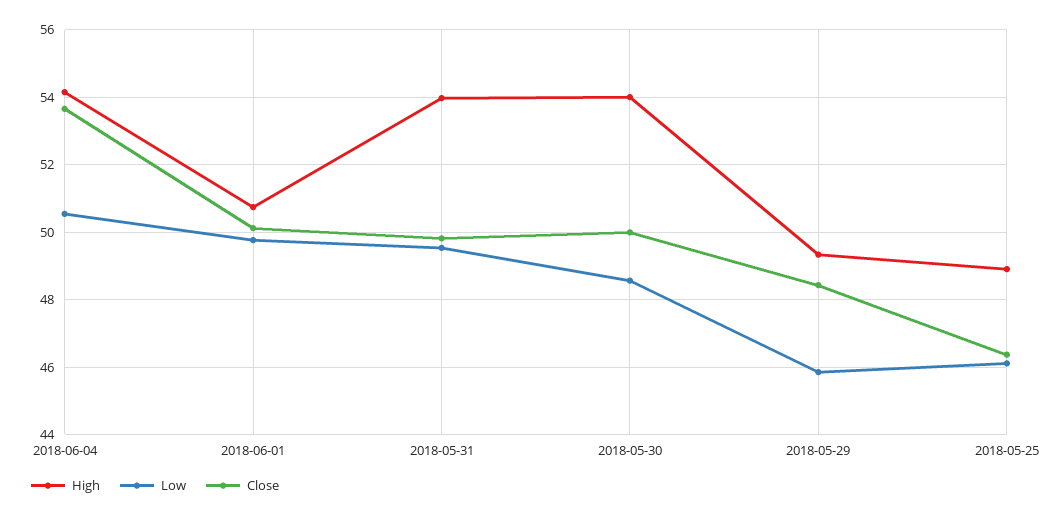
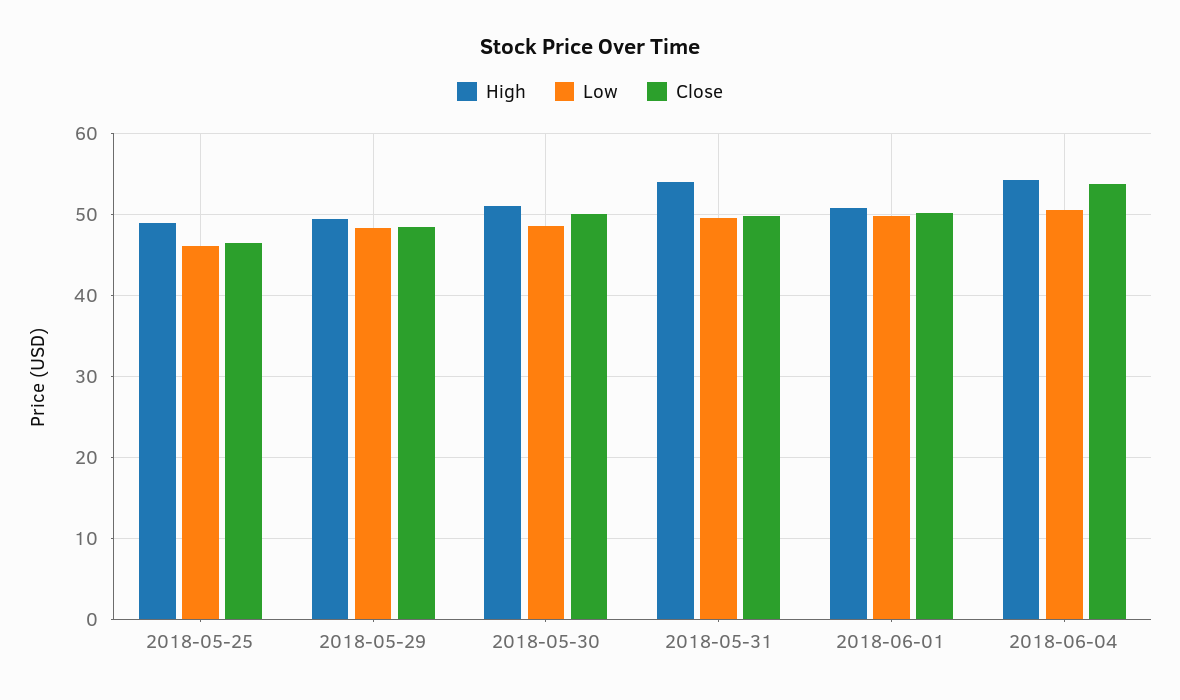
High, 2018-05-30: 54 -> 51
Low, 2018-05-29: 45.8 -> 48

